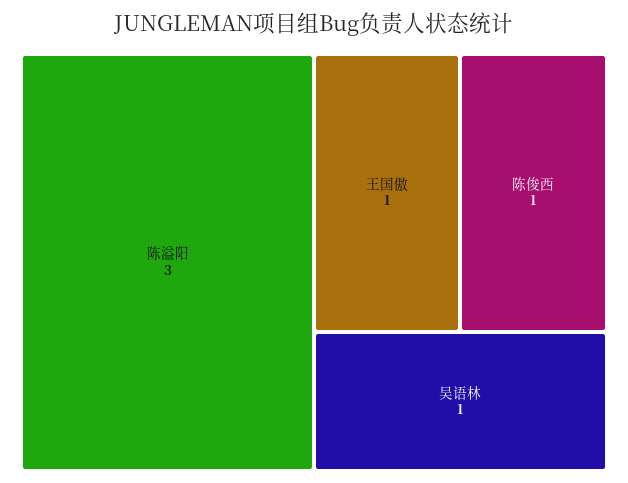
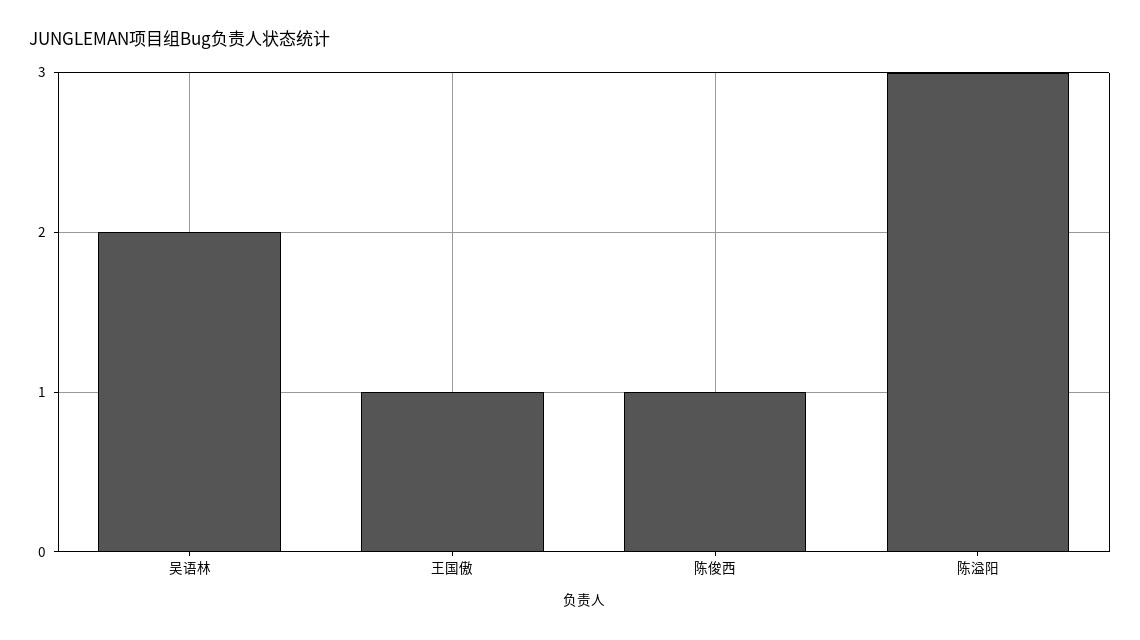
吴语林: 1 -> 2

